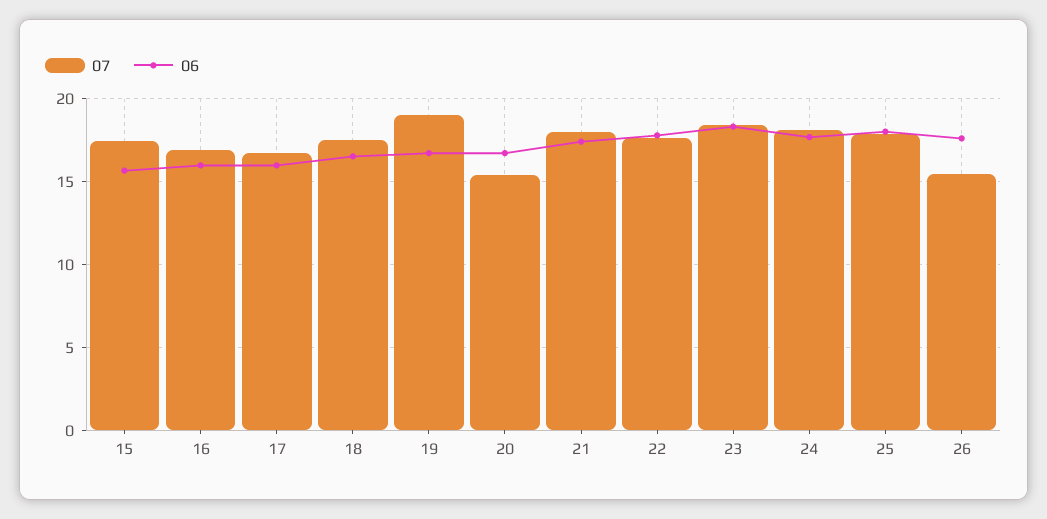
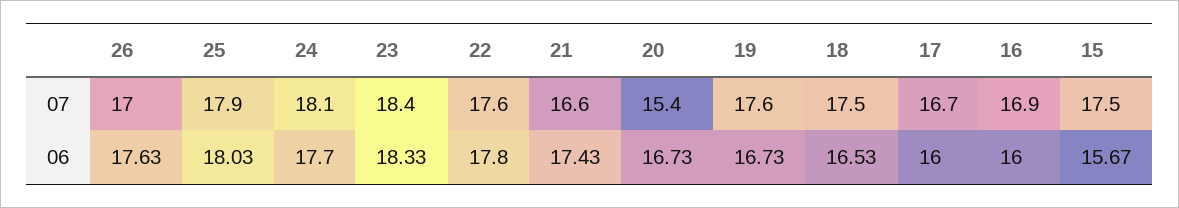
07, 19: 19 -> 17.6
07, 21: 18 -> 16.6
07, 26: 15.5 -> 17

